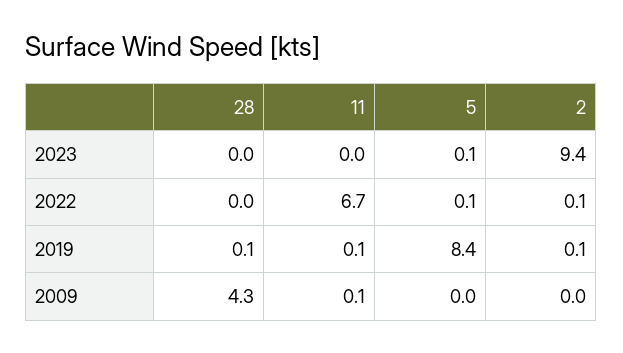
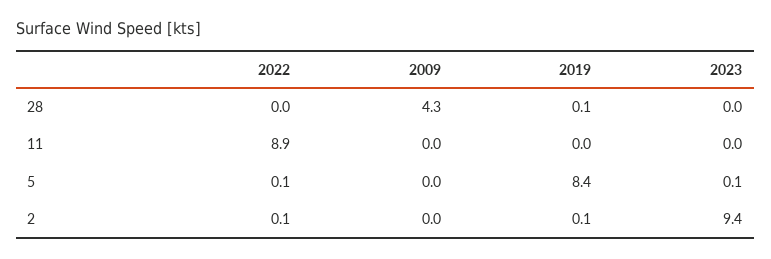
11, 2022: 6.7 -> 8.9
11, 2019: 0.1 -> 0
11, 2009: 0.1 -> 0

